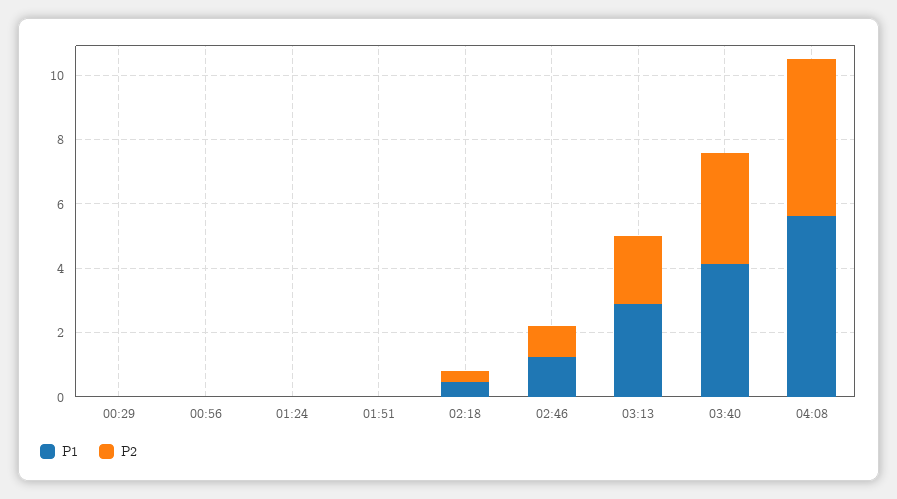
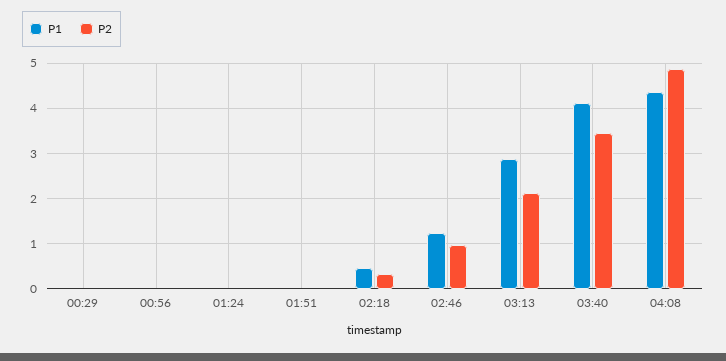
P1, 04:08: 5.5 -> 4.4

